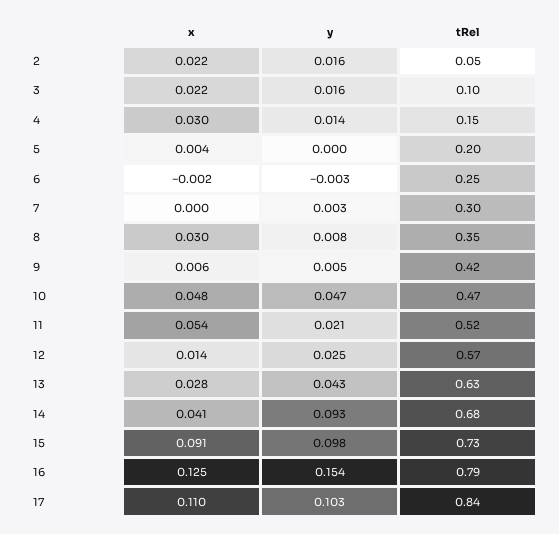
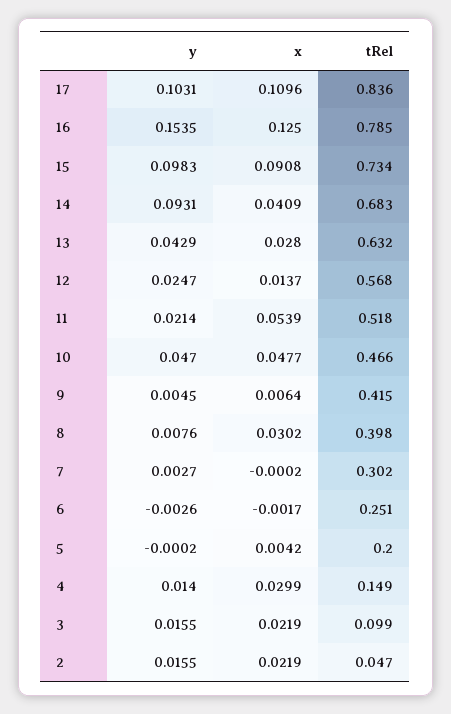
tRel, 8: 0.35 -> 0.398

